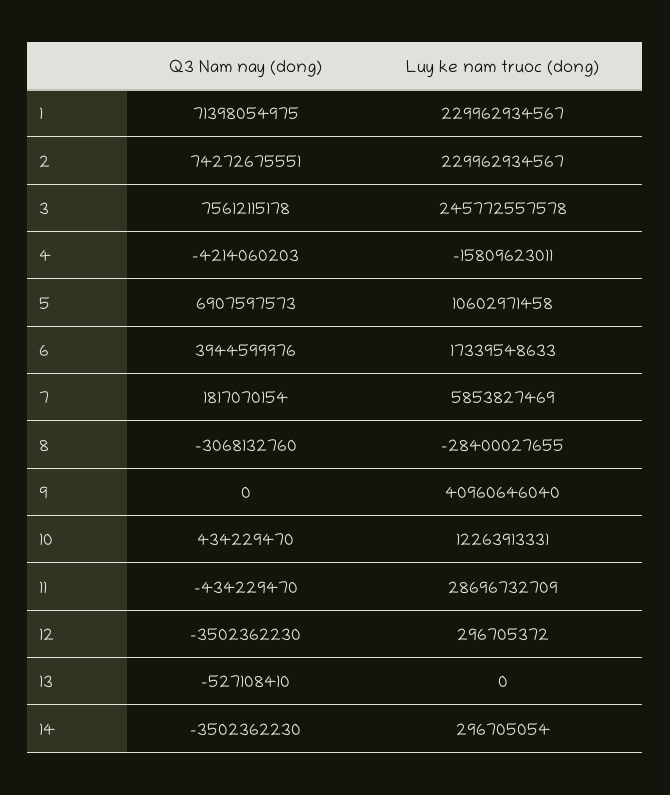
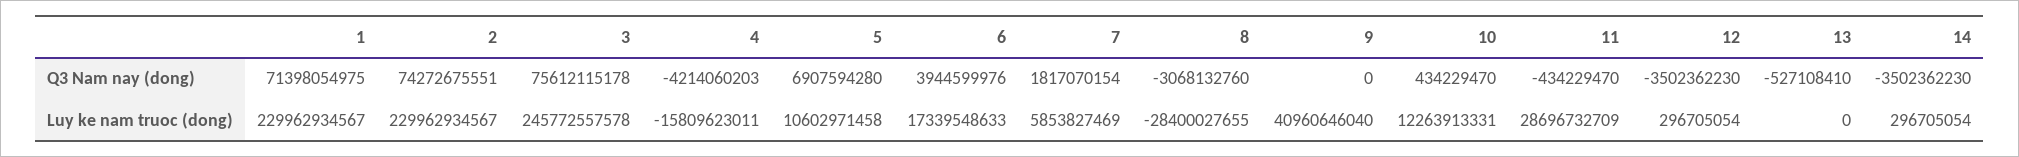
Q3 Nam nay (dong), 5: 6907597573 -> 6907594280
Luy ke nam truoc (dong), 12: 296705372 -> 296705054

